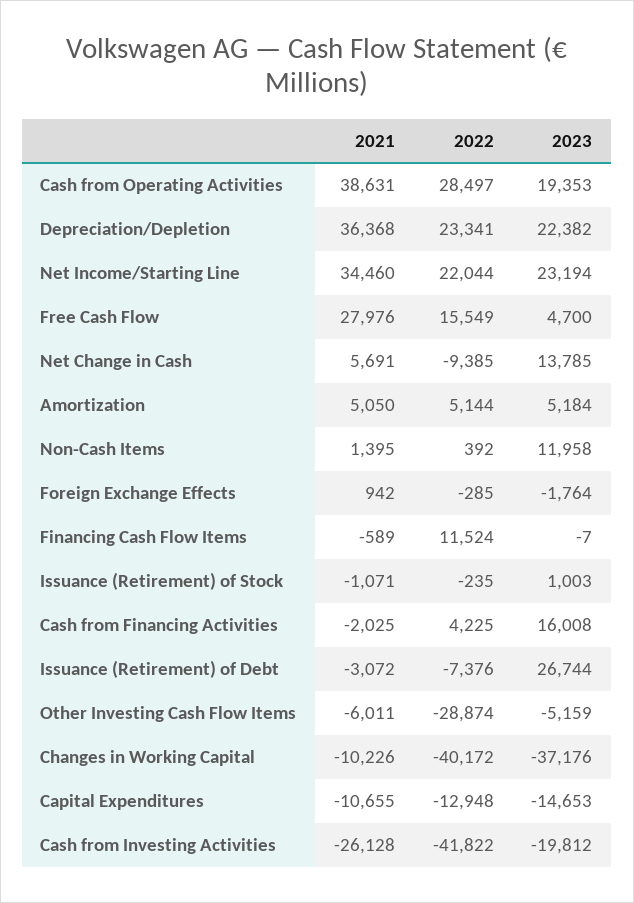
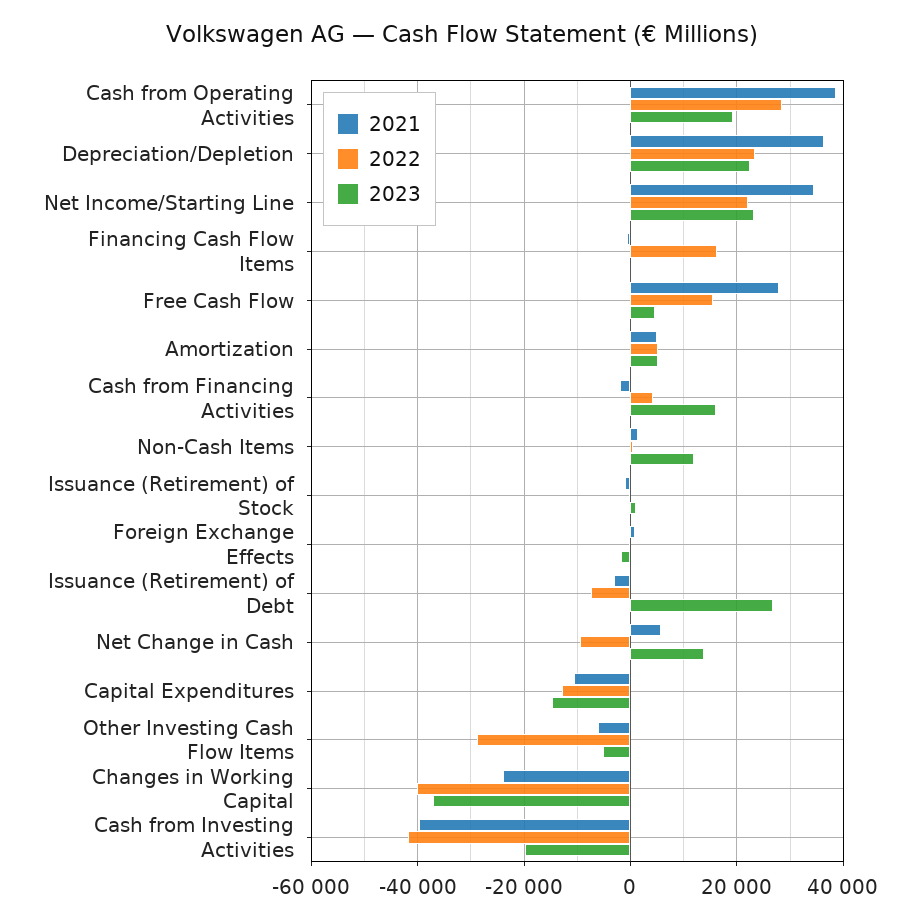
2022, Financing Cash Flow Items: 11524 -> 16000
2021, Changes in Working Capital: -10226 -> -24000
2021, Cash from Investing Activities: -26128 -> -40000

